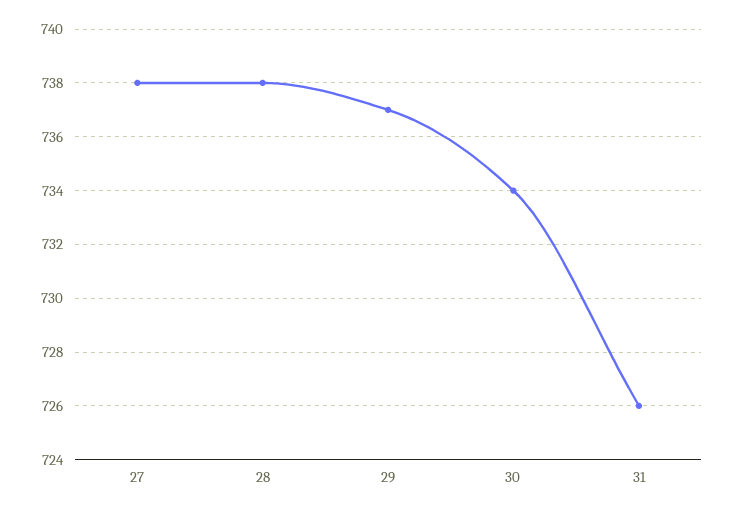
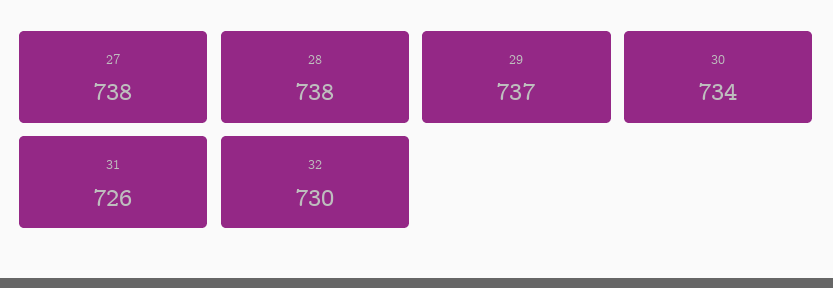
32: none -> 730

